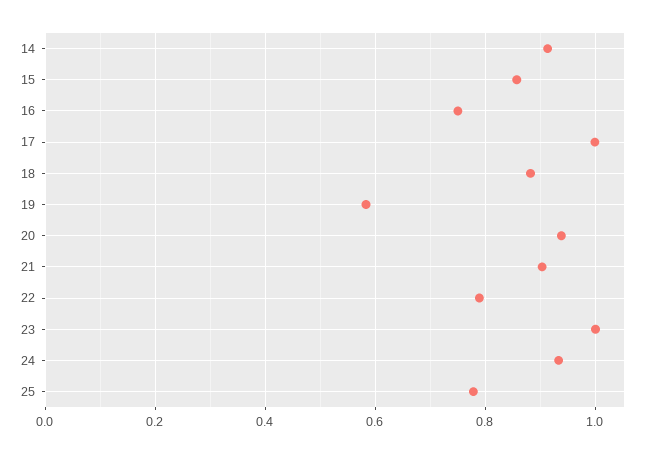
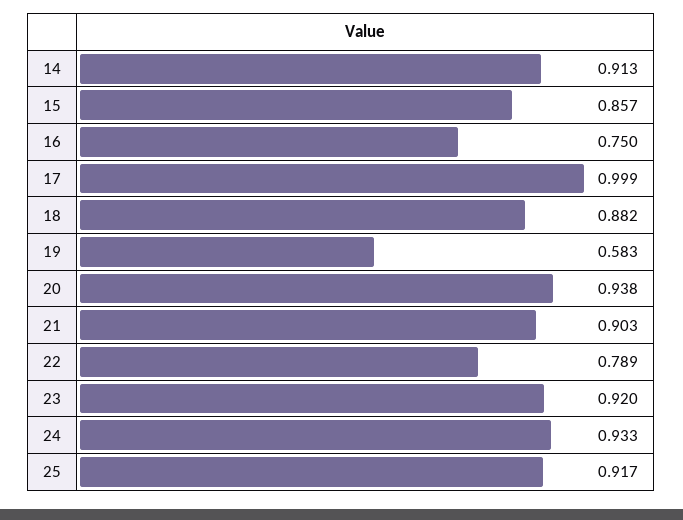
23: 1 -> 0.92
25: 0.78 -> 0.917

